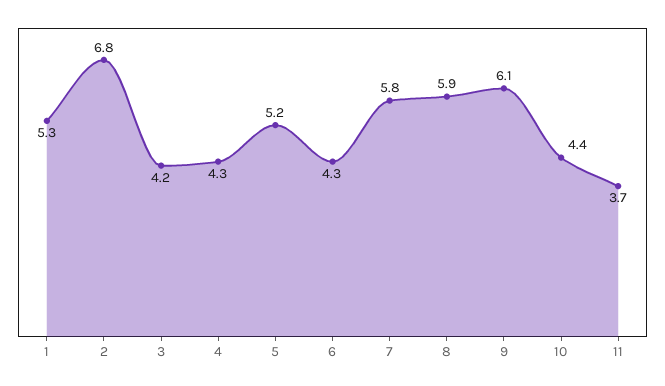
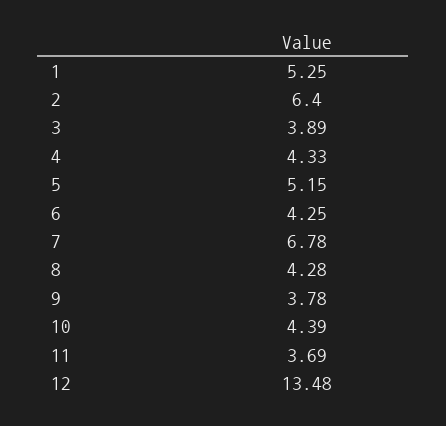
2: 6.8 -> 6.4
3: 4.2 -> 3.89
7: 5.8 -> 6.78
8: 5.9 -> 4.28
9: 6.1 -> 3.78
12: none -> 13.48

